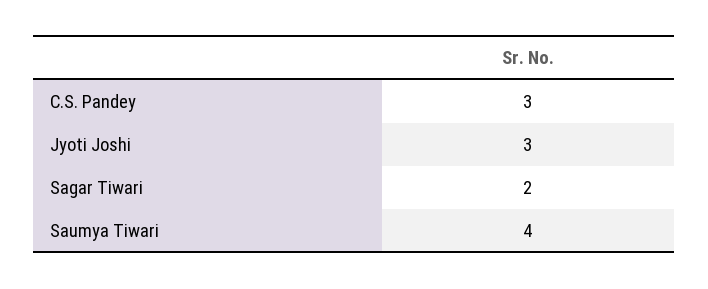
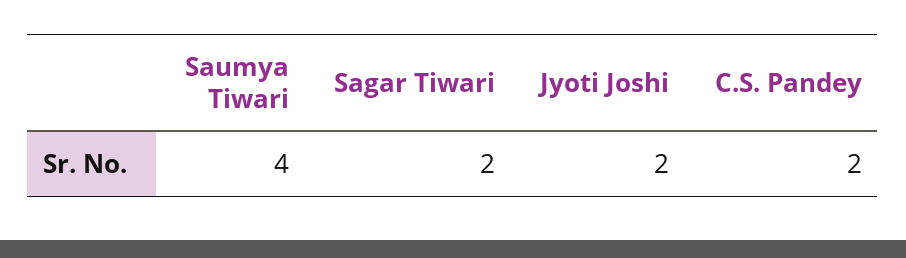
C.S. Pandey: 3 -> 2
Jyoti Joshi: 3 -> 2

